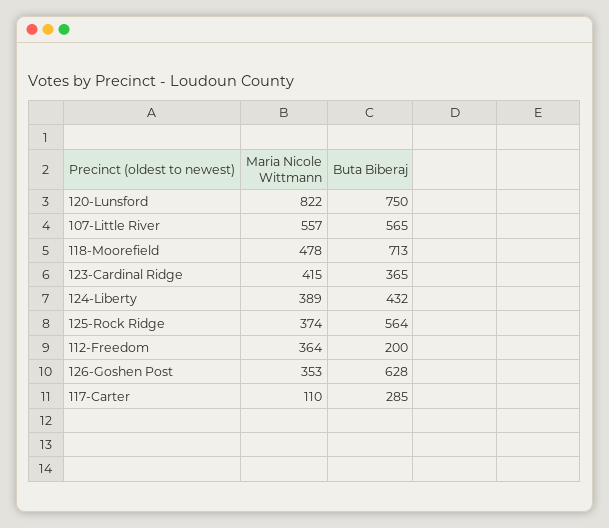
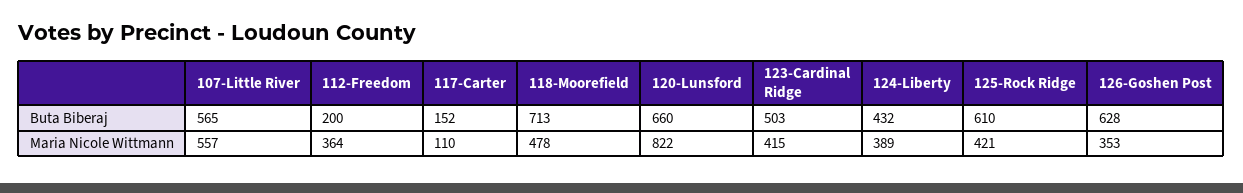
Buta Biberaj, 120-Lunsford: 750 -> 660
Buta Biberaj, 123-Cardinal Ridge: 365 -> 503
Maria Nicole Wittmann, 125-Rock Ridge: 374 -> 421
Buta Biberaj, 125-Rock Ridge: 564 -> 610
Buta Biberaj, 117-Carter: 285 -> 152

